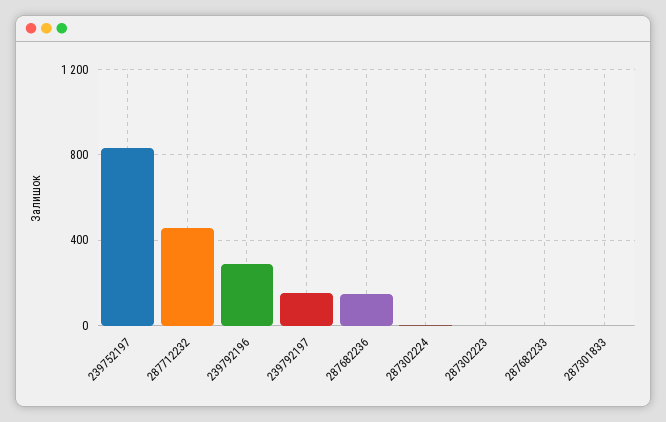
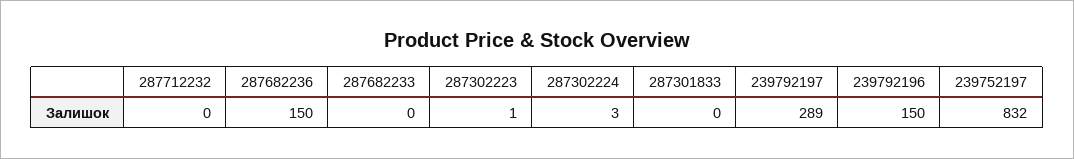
287712232: 450 -> 0
239792196: 300 -> 150
239792197: 150 -> 289

